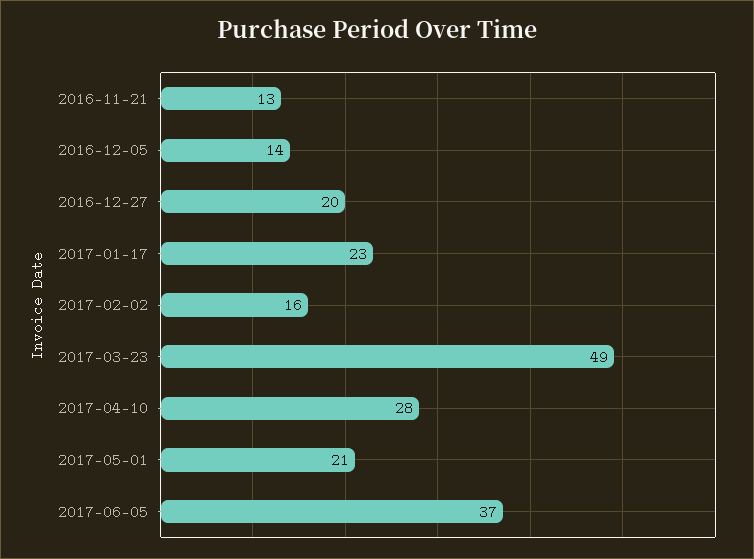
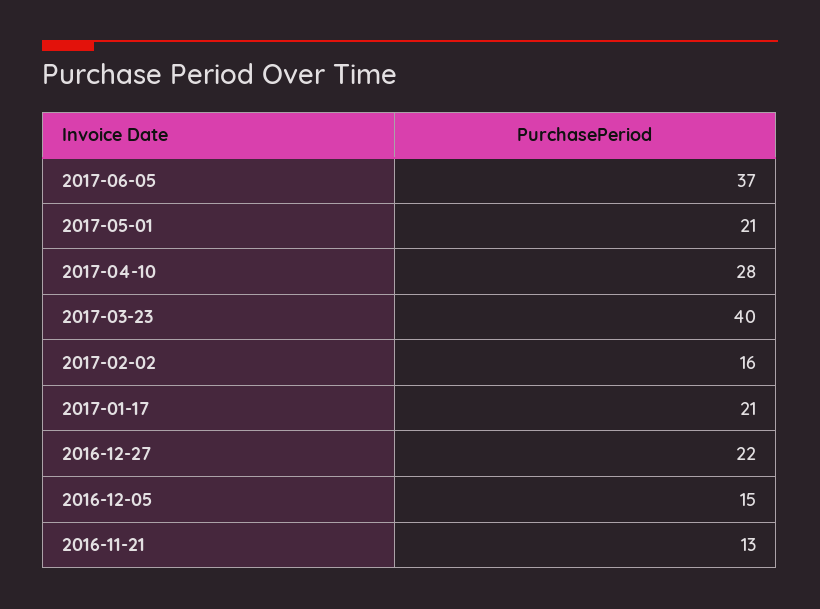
2016-12-05: 14 -> 15
2016-12-27: 20 -> 22
2017-01-17: 23 -> 21
2017-03-23: 49 -> 40

